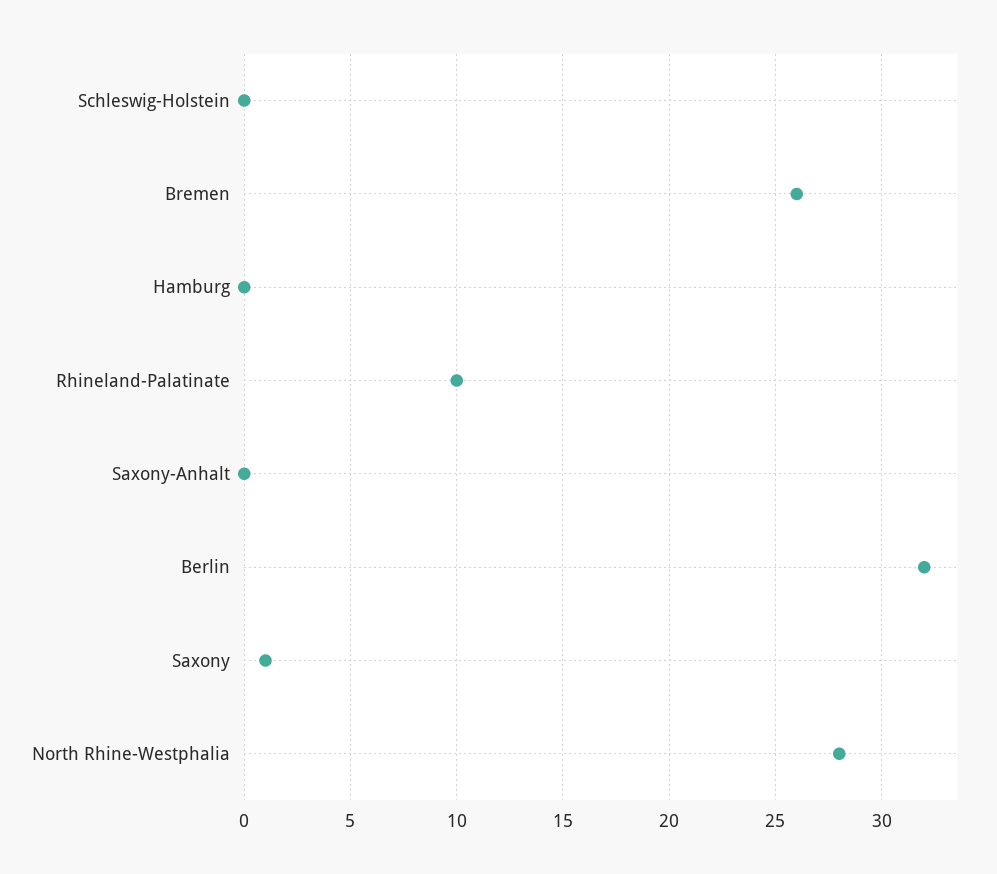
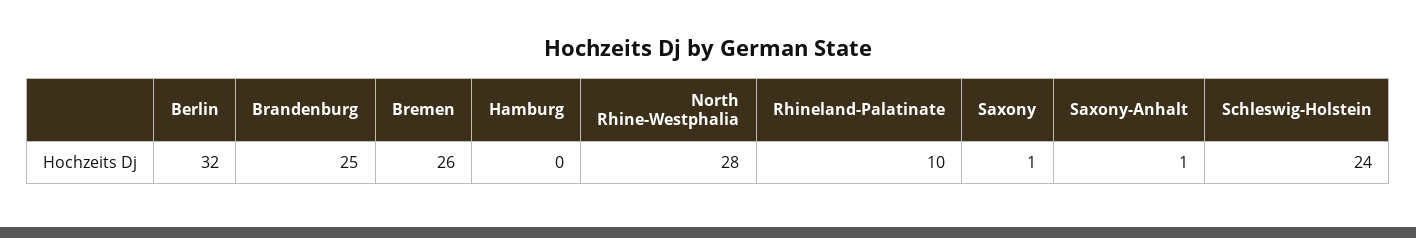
Schleswig-Holstein: 0 -> 24
Saxony-Anhalt: 0 -> 1
Brandenburg: none -> 25

